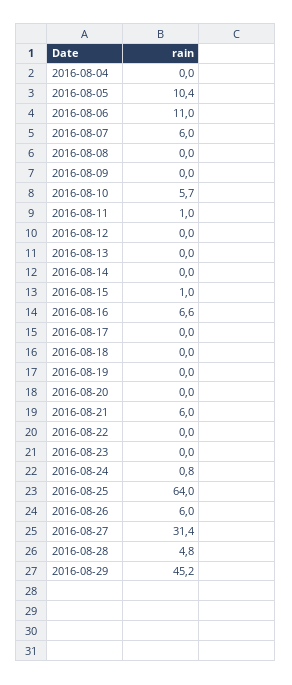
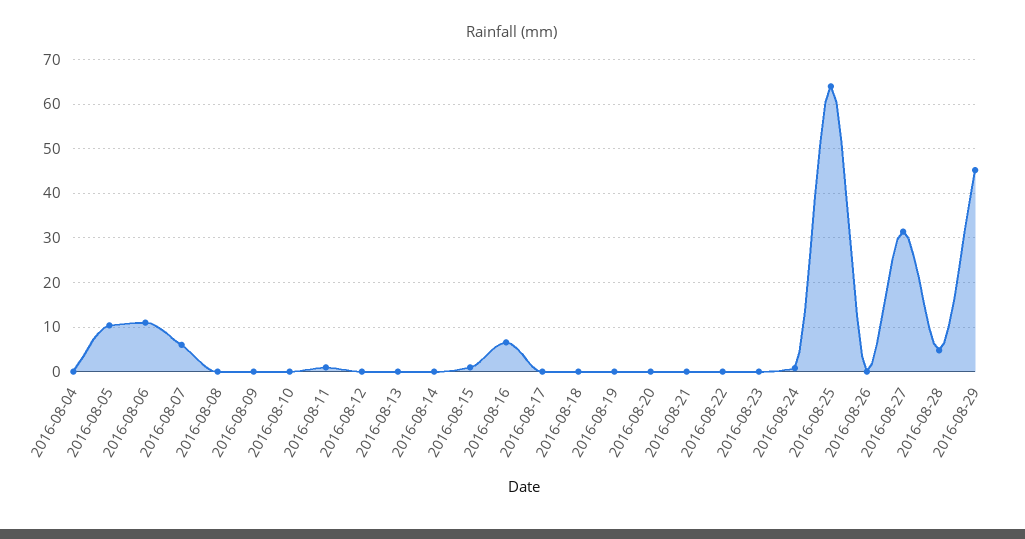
2016-08-10: 5.7 -> 0
2016-08-21: 6 -> 0
2016-08-26: 6 -> 0

